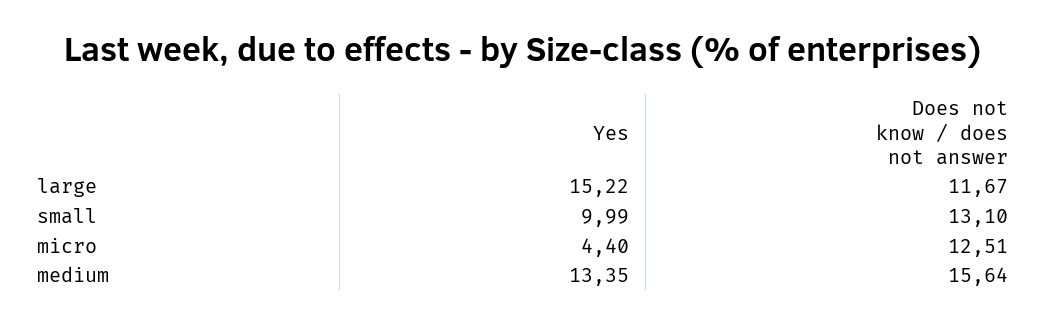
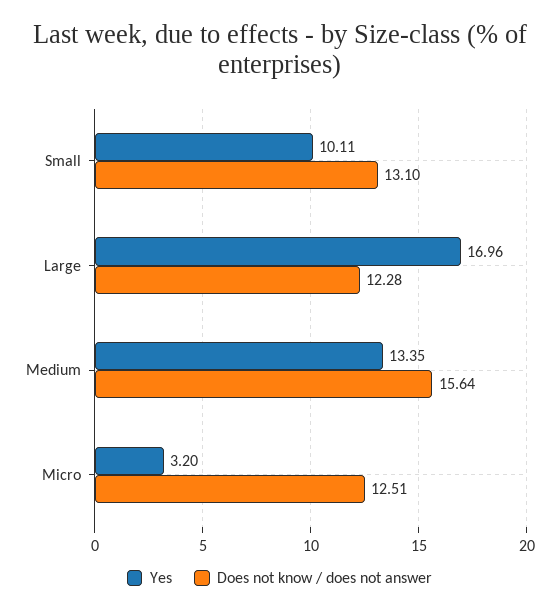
Yes, large: 15.22 -> 16.96
Does not know / does not answer, large: 11.67 -> 12.28
Yes, small: 9.99 -> 10.11
Yes, micro: 4.4 -> 3.2

